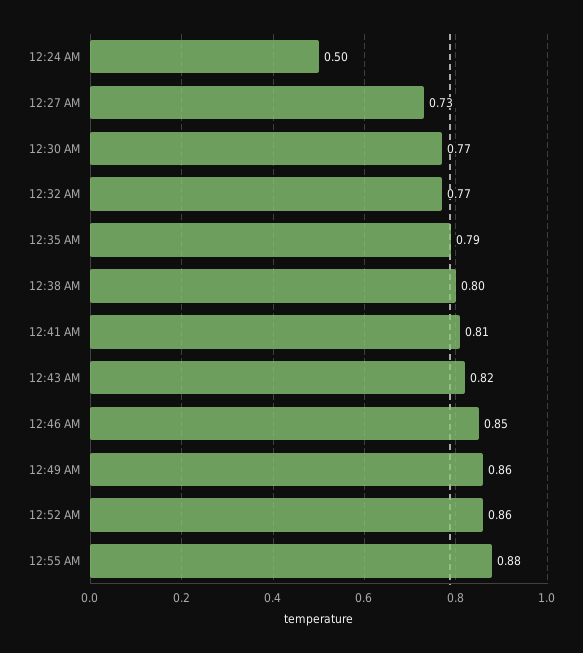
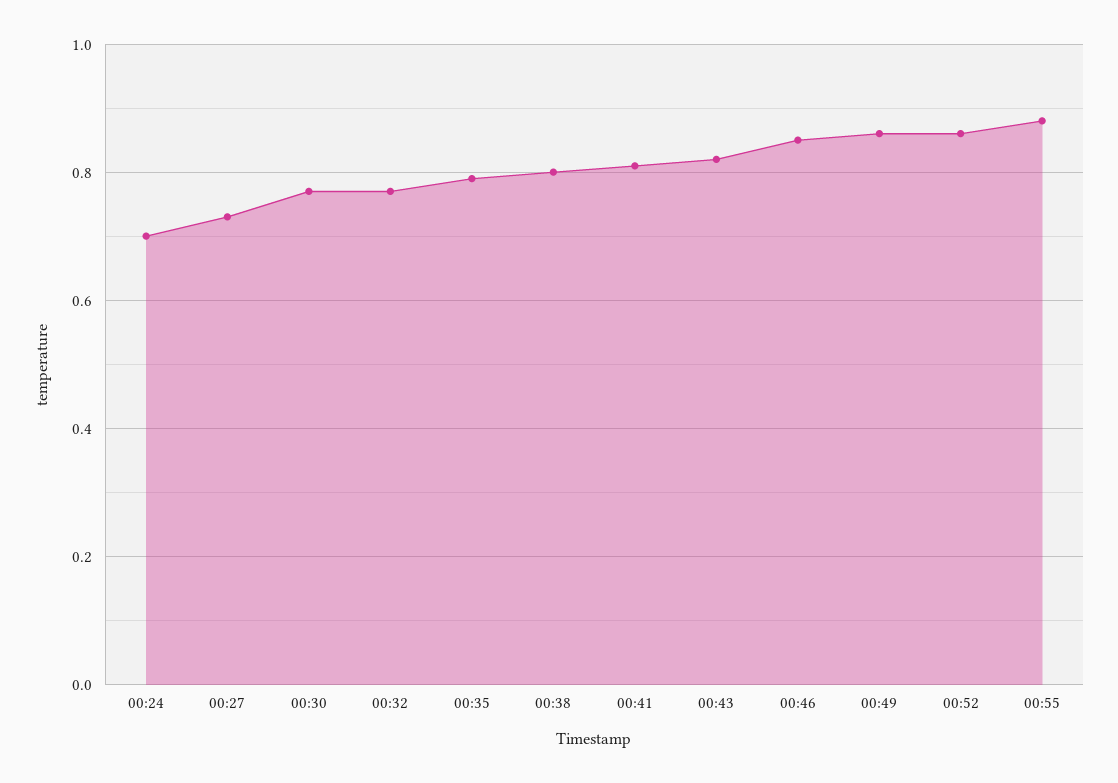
12:24 AM: 0.5 -> 0.7

